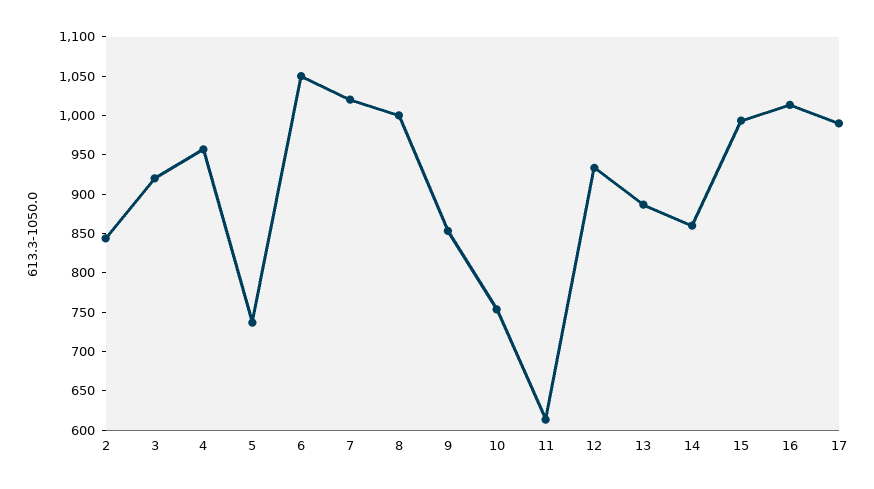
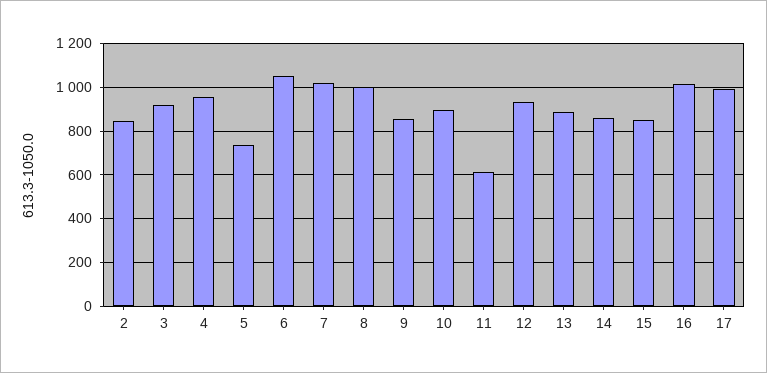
10: 750 -> 900
15: 1000 -> 850

